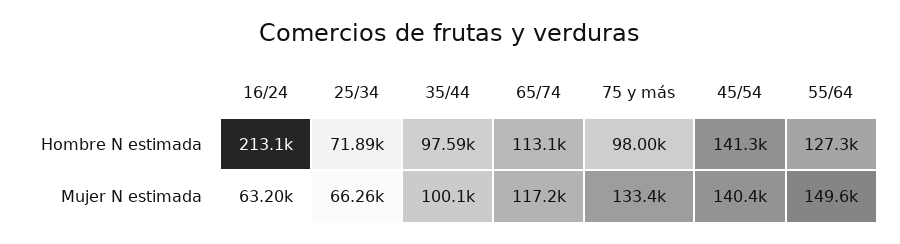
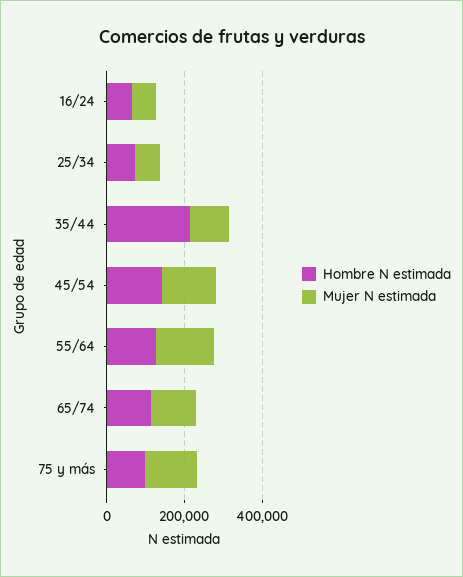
Hombre N estimada, 16/24: 213100 -> 50000
Hombre N estimada, 35/44: 97590 -> 200000

